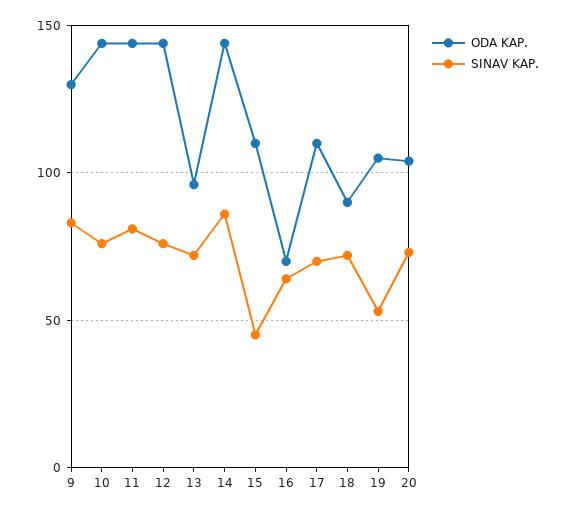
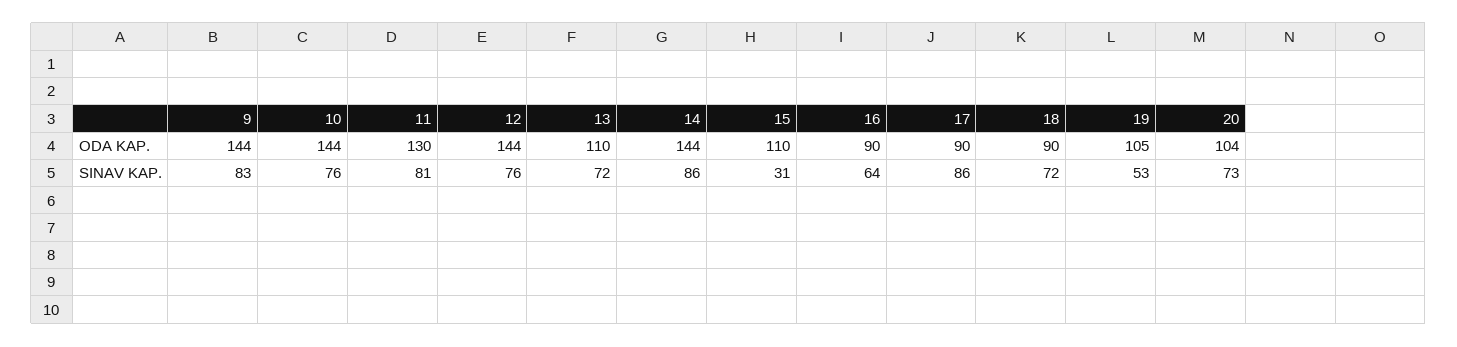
ODA KAP., 9: 130 -> 144
ODA KAP., 11: 145 -> 130
ODA KAP., 13: 95 -> 110
SINAV KAP., 15: 45 -> 31
ODA KAP., 16: 70 -> 90
ODA KAP., 17: 110 -> 90
SINAV KAP., 17: 70 -> 86

